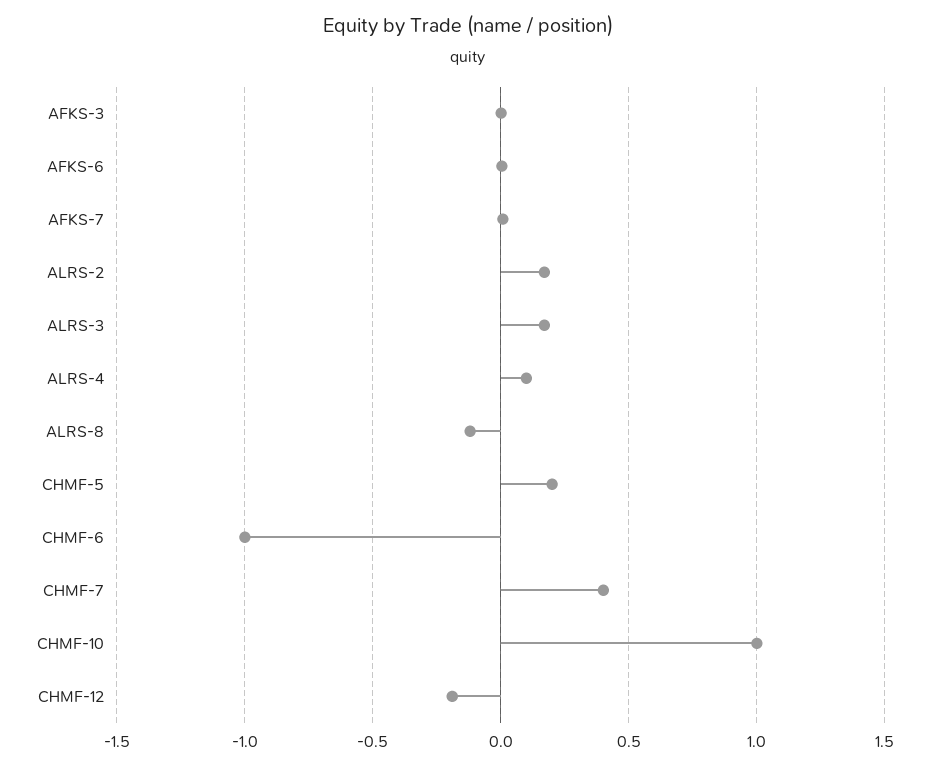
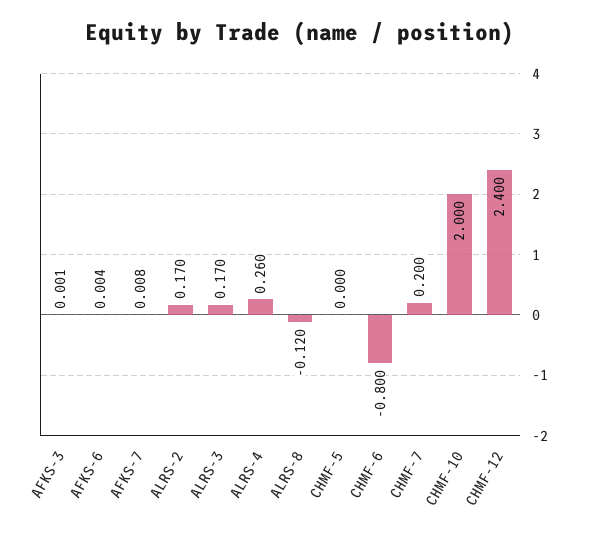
ALRS-4: 0.1 -> 0.26
CHMF-5: 0.2 -> 0
CHMF-6: -1 -> -0.8
CHMF-7: 0.4 -> 0.2
CHMF-10: 1 -> 2
CHMF-12: -0.2 -> 2.4

